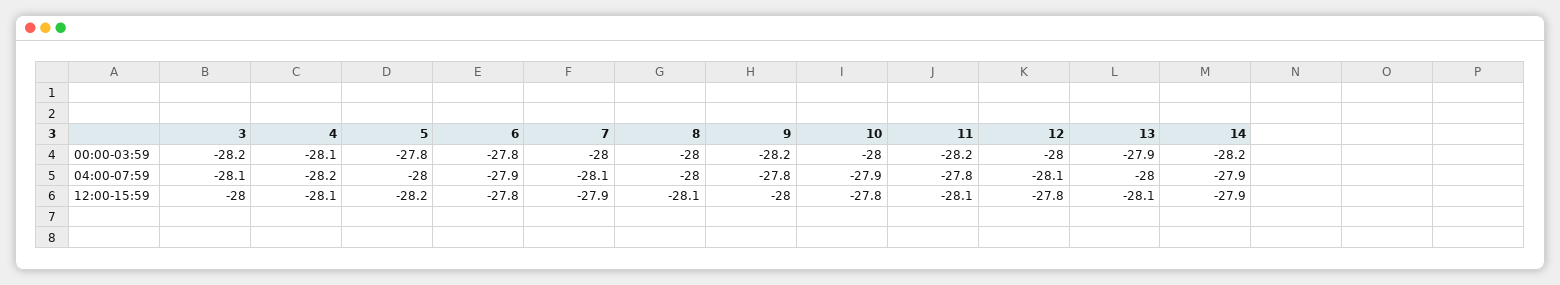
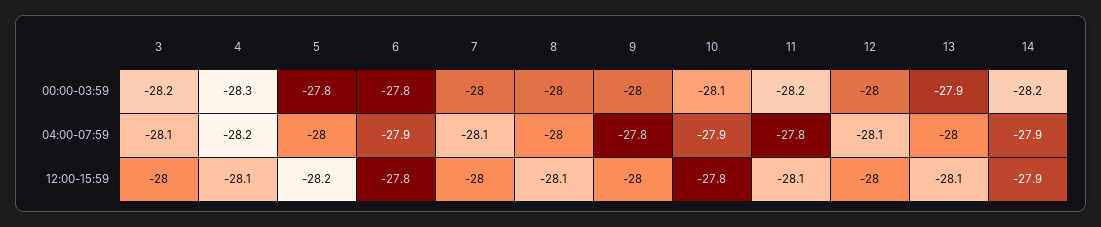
4, 00:00-03:59: -28.1 -> -28.3
9, 00:00-03:59: -28.2 -> -28
10, 00:00-03:59: -28 -> -28.1
7, 12:00-15:59: -27.9 -> -28
12, 12:00-15:59: -27.8 -> -28

